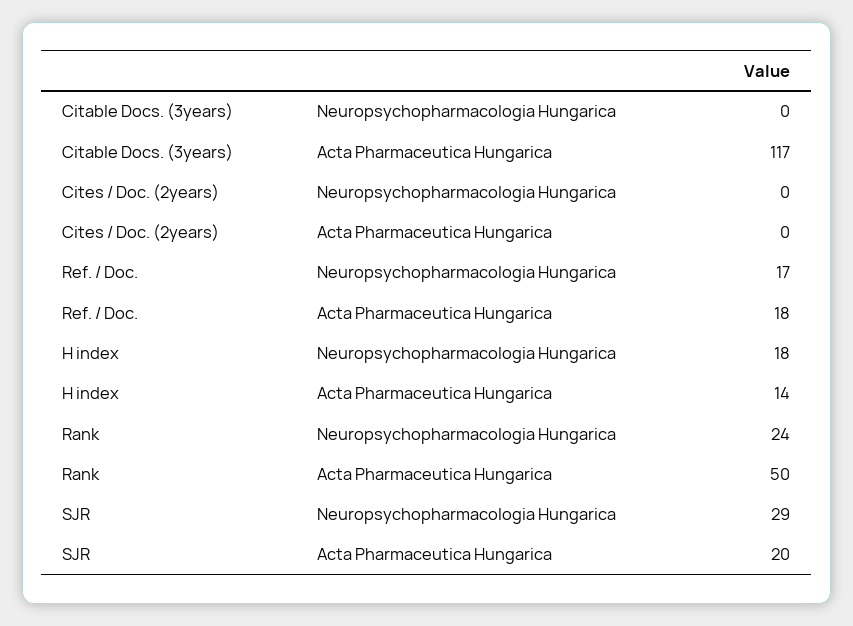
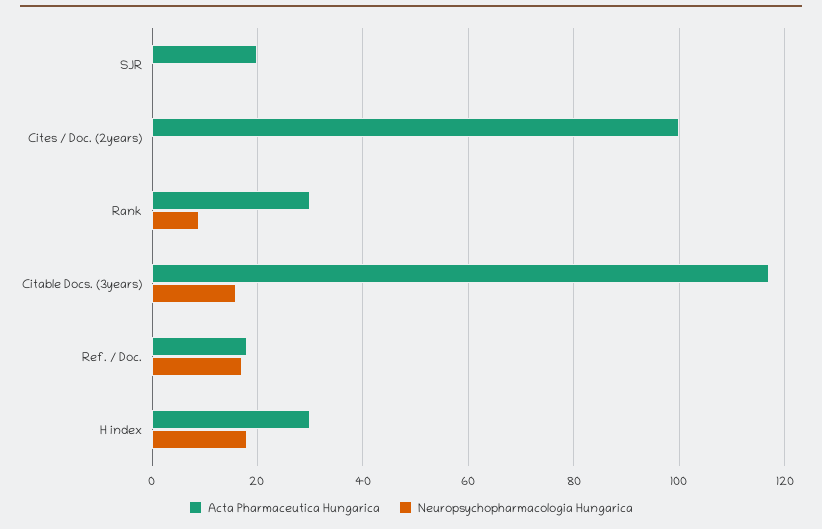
Neuropsychopharmacologia Hungarica, Citable Docs. (3years): 0 -> 15
Acta Pharmaceutica Hungarica, Cites / Doc. (2years): 0 -> 100
Acta Pharmaceutica Hungarica, H index: 14 -> 30
Neuropsychopharmacologia Hungarica, Rank: 24 -> 10
Acta Pharmaceutica Hungarica, Rank: 50 -> 30
Neuropsychopharmacologia Hungarica, SJR: 29 -> 0

